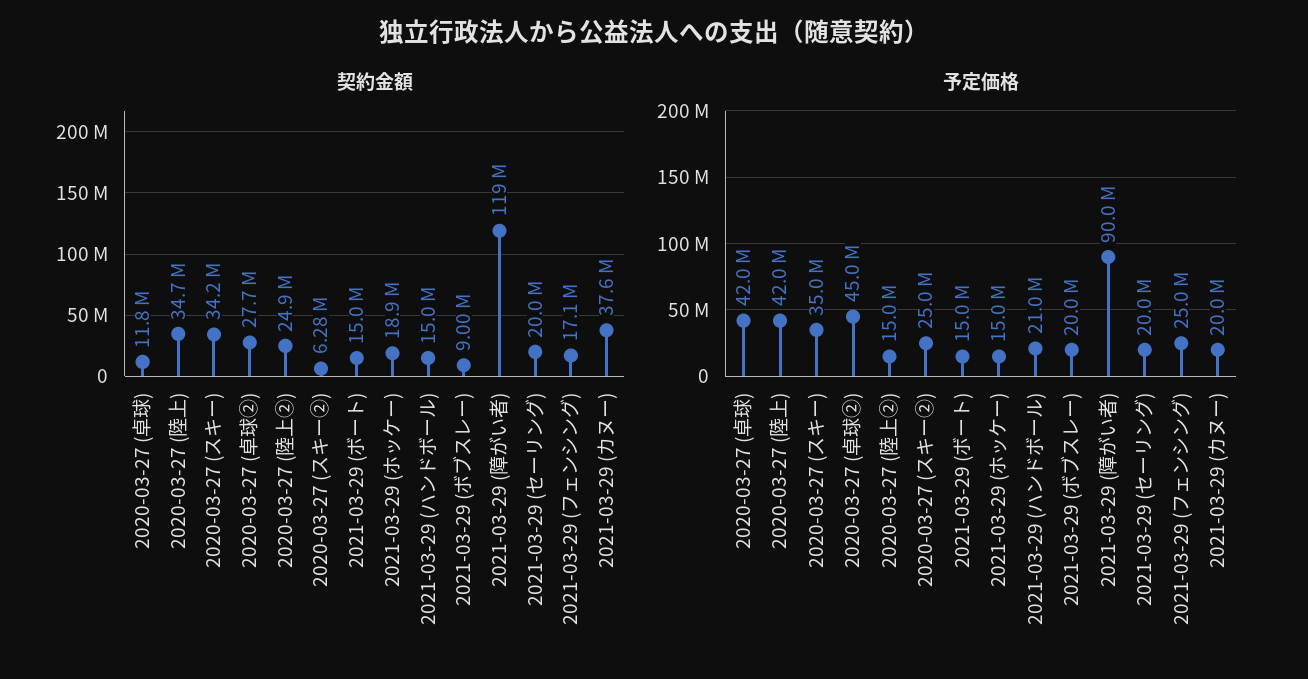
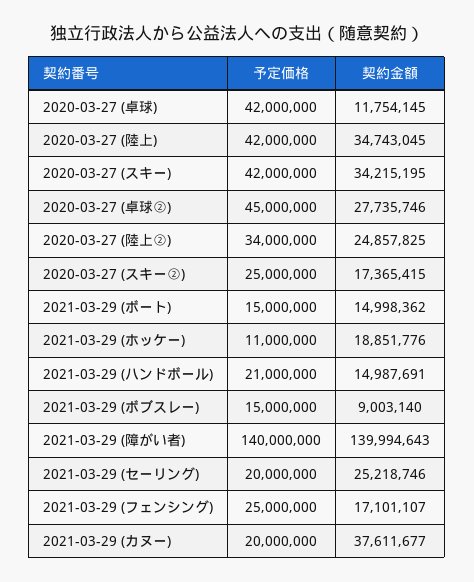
契約金額, 2020-03-27 (スキー②): 6280000 -> 17365415
契約金額, 2021-03-29 (障がい者): 119000000 -> 139994643
契約金額, 2021-03-29 (セーリング): 20000000 -> 25218746
予定価格, 2020-03-27 (スキー): 35000000 -> 42000000
予定価格, 2020-03-27 (陸上②): 15000000 -> 34000000
予定価格, 2021-03-29 (ホッケー): 15000000 -> 11000000
予定価格, 2021-03-29 (ボブスレー): 20000000 -> 15000000
予定価格, 2021-03-29 (障がい者): 90000000 -> 140000000

